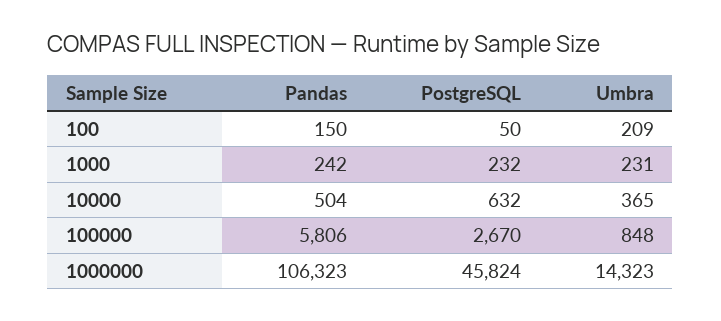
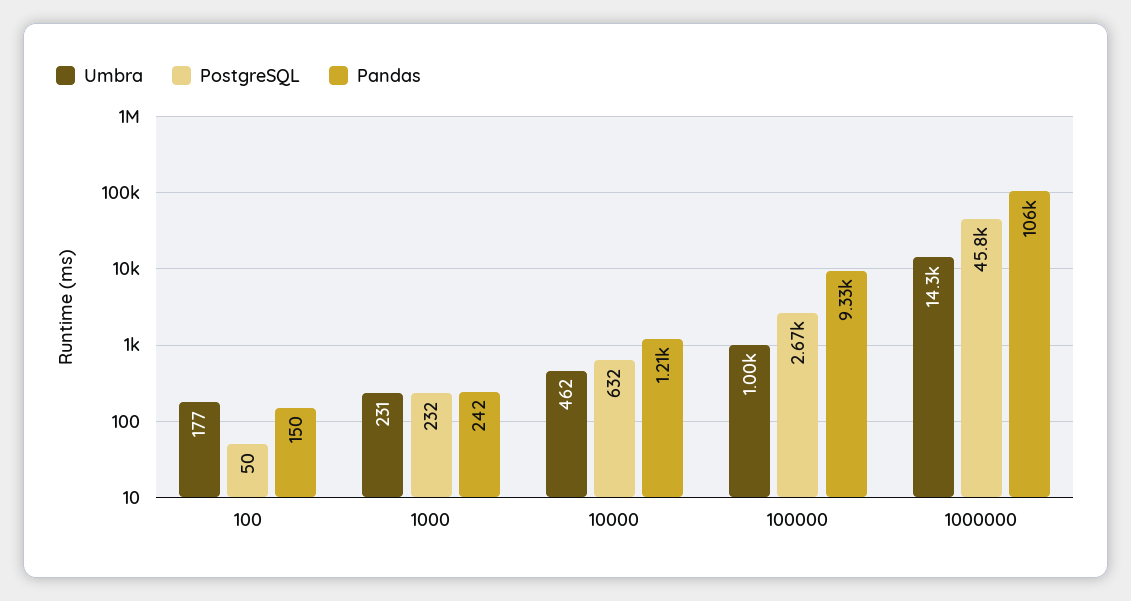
Umbra, 100: 209 -> 177
Pandas, 10000: 504 -> 1210
Umbra, 10000: 365 -> 462
Pandas, 100000: 5806 -> 9330
Umbra, 100000: 848 -> 1000

